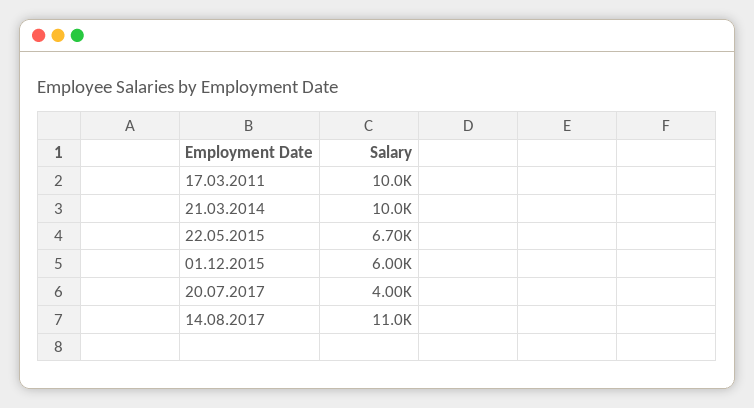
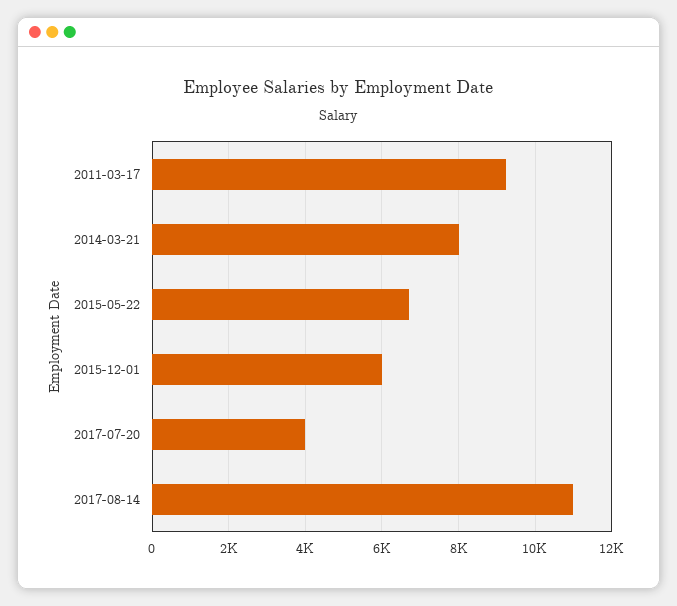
17.03.2011: 10000 -> 9200
21.03.2014: 10000 -> 8000

